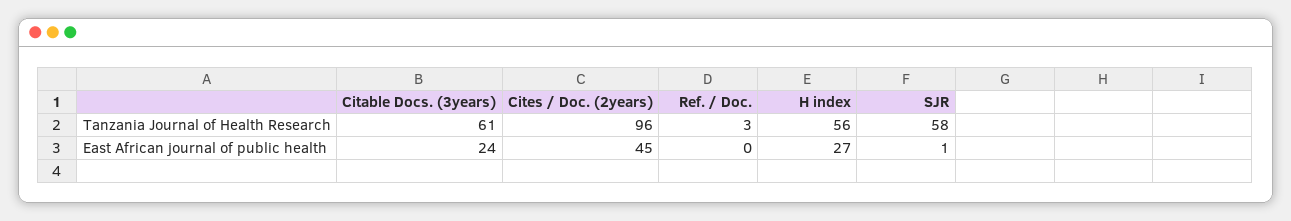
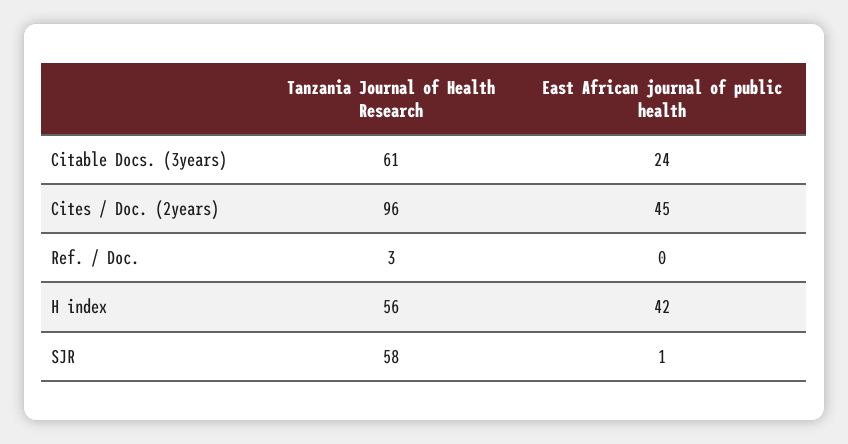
H index, East African journal of public health: 27 -> 42

